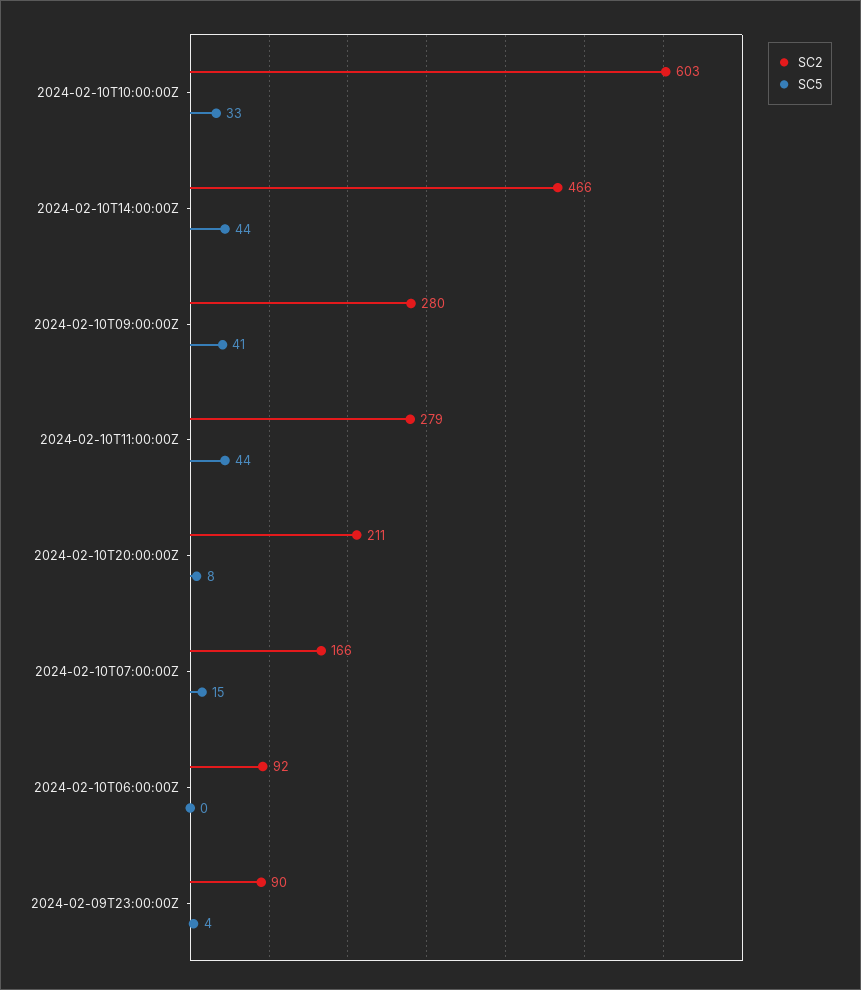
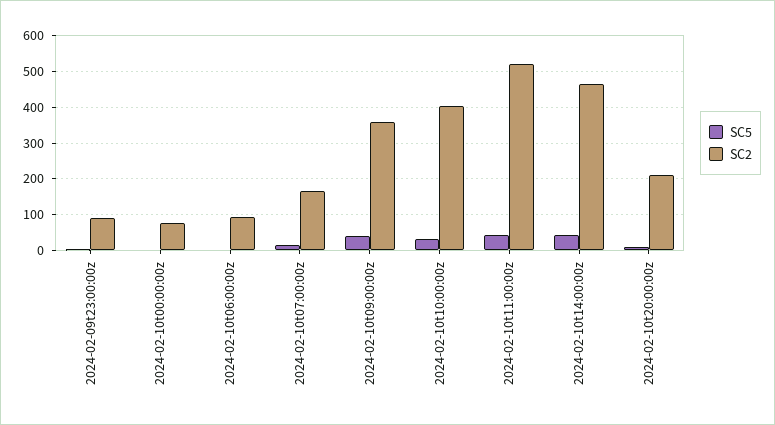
SC2, 2024-02-10T10:00:00Z: 603 -> 400
SC2, 2024-02-10T09:00:00Z: 280 -> 360
SC2, 2024-02-10T11:00:00Z: 279 -> 520
SC5, 2024-02-10t00:00:00z: none -> 0
SC2, 2024-02-10t00:00:00z: none -> 80

